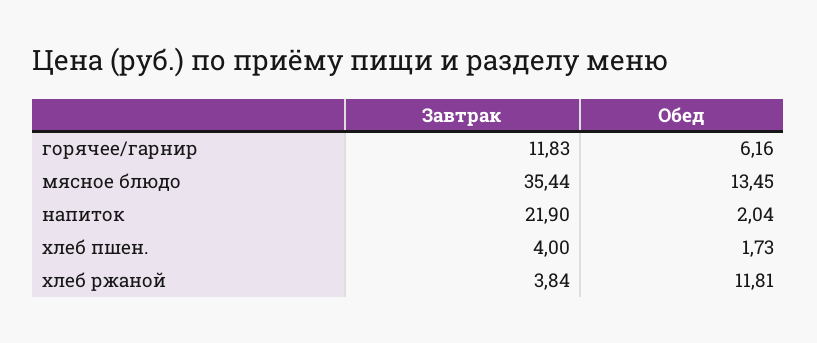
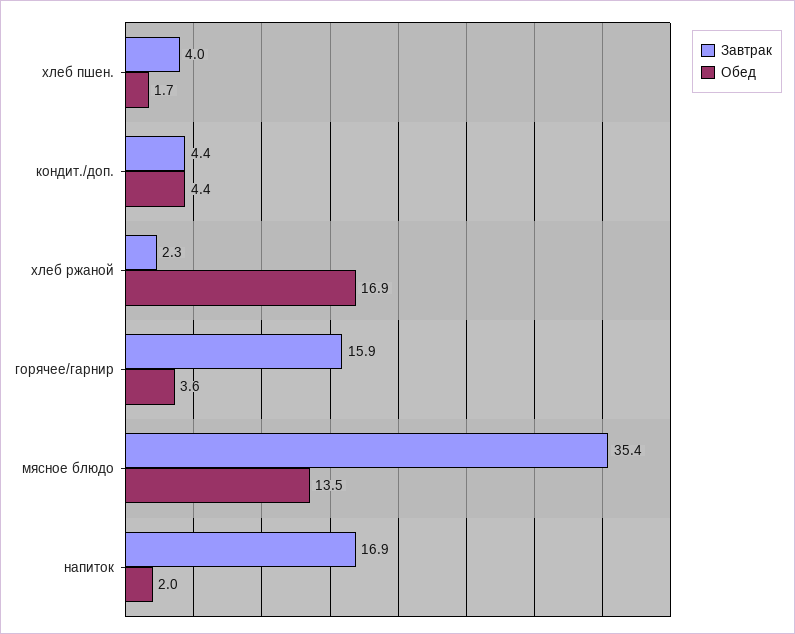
Завтрак, горячее/гарнир: 11.83 -> 15.9
Обед, горячее/гарнир: 6.16 -> 3.6
Завтрак, напиток: 21.9 -> 16.9
Завтрак, хлеб ржаной: 3.84 -> 2.3
Обед, хлеб ржаной: 11.81 -> 16.9
Завтрак, кондит./доп.: none -> 4.4
Обед, кондит./доп.: none -> 4.4

